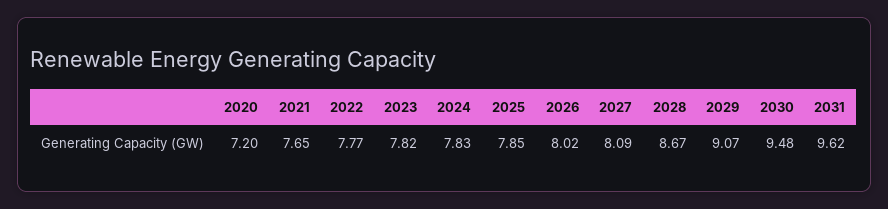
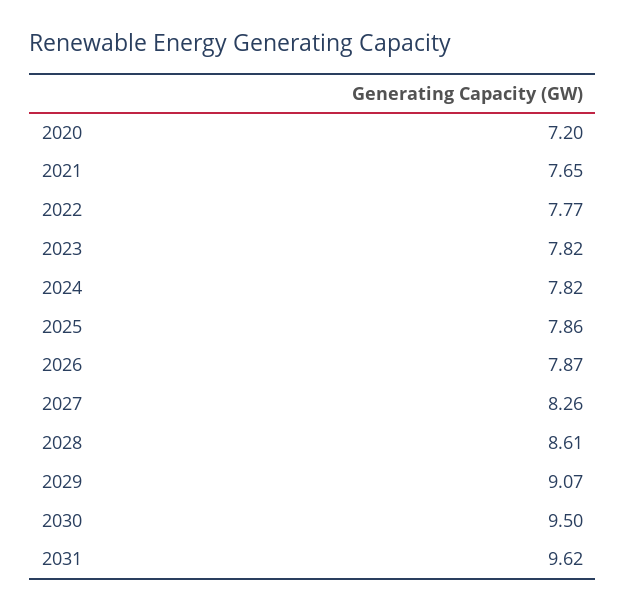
2024: 7.83 -> 7.82
2025: 7.85 -> 7.86
2026: 8.02 -> 7.87
2027: 8.09 -> 8.26
2028: 8.67 -> 8.61
2030: 9.48 -> 9.5

